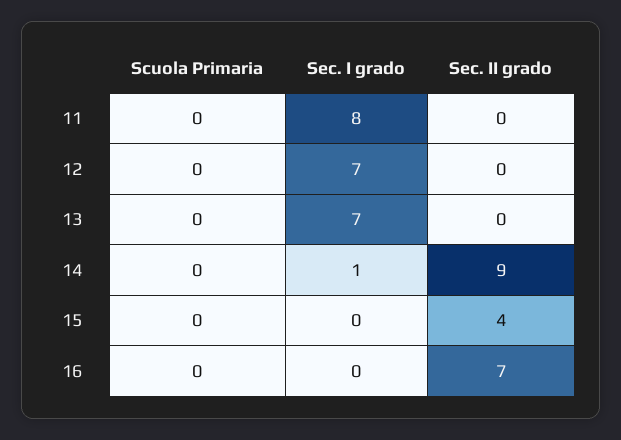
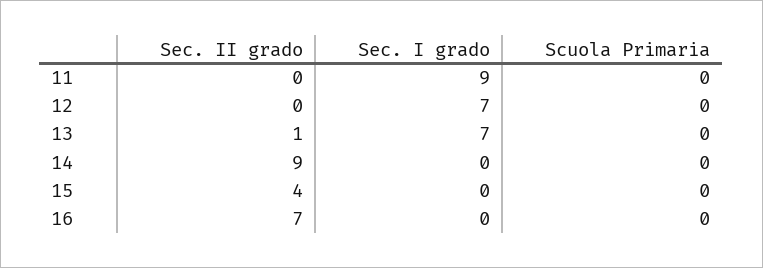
Sec. I grado, 11: 8 -> 9
Sec. II grado, 13: 0 -> 1
Sec. I grado, 14: 1 -> 0

